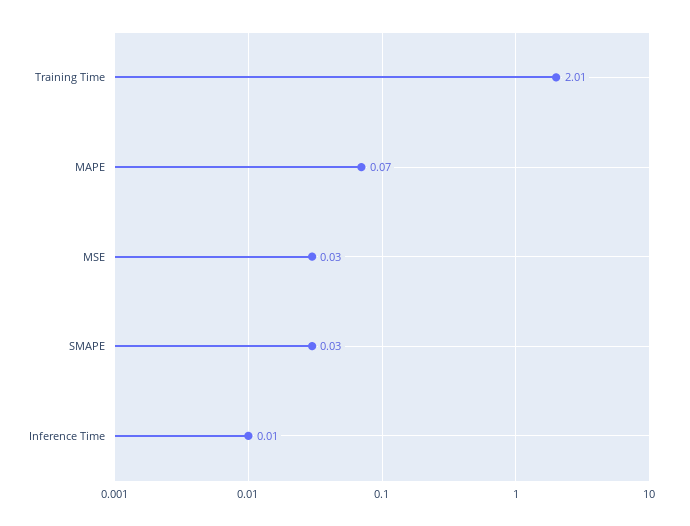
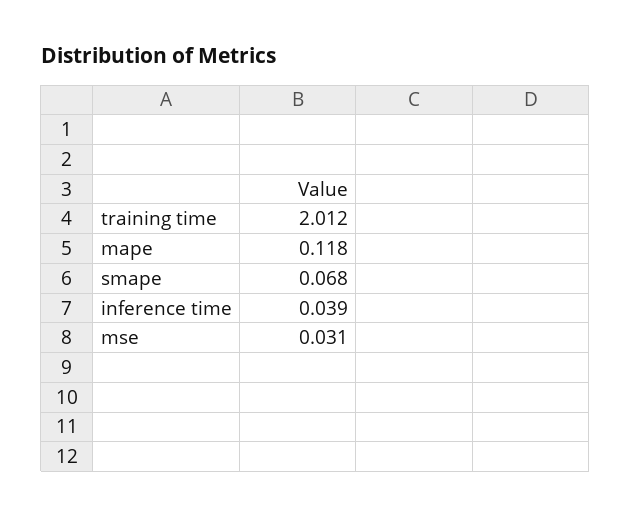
MAPE: 0.07 -> 0.118
SMAPE: 0.03 -> 0.068
Inference Time: 0.01 -> 0.039

